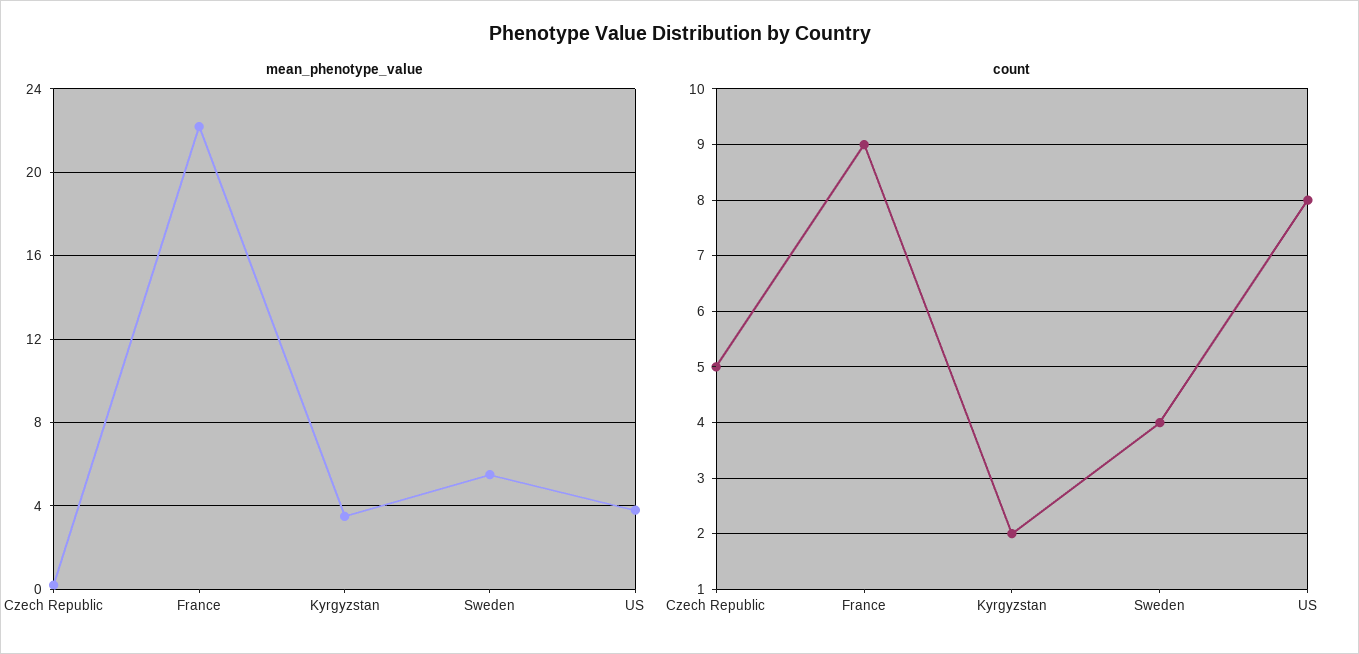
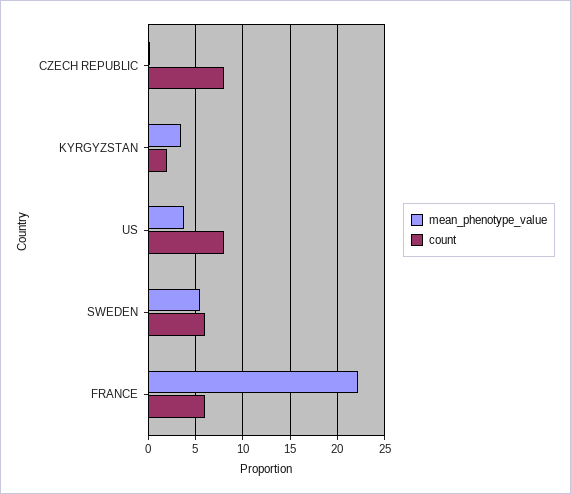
count, Czech Republic: 5 -> 8
count, France: 9 -> 6
count, Sweden: 4 -> 6

